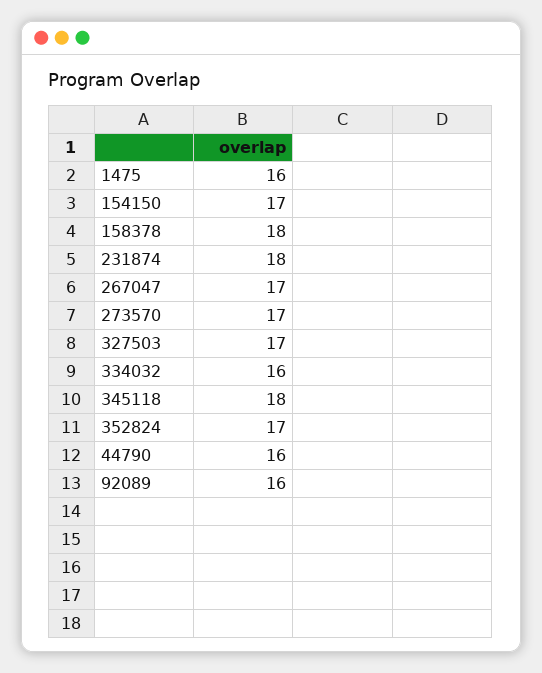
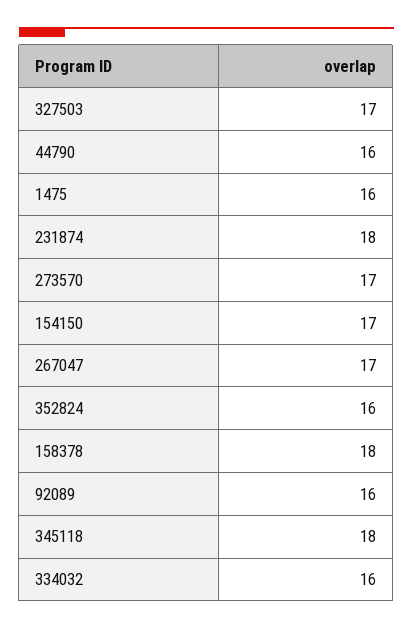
352824: 17 -> 16

